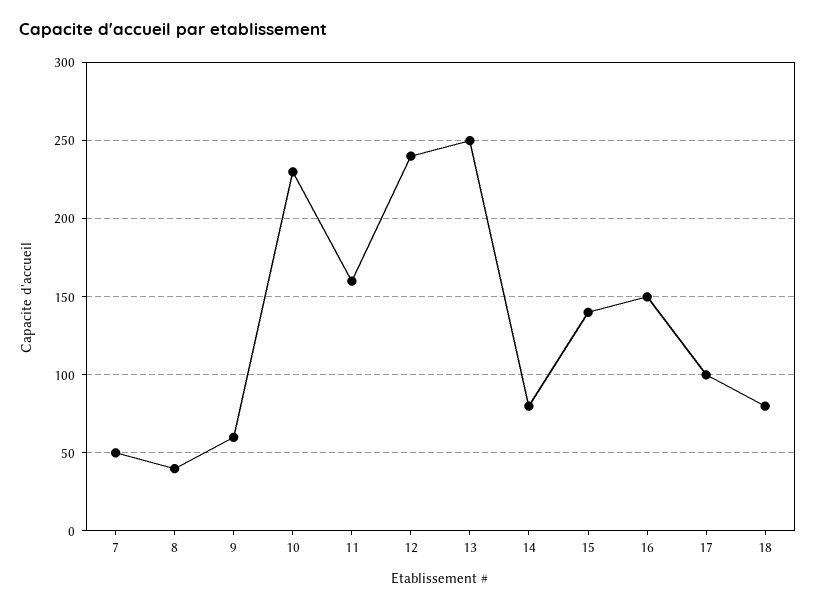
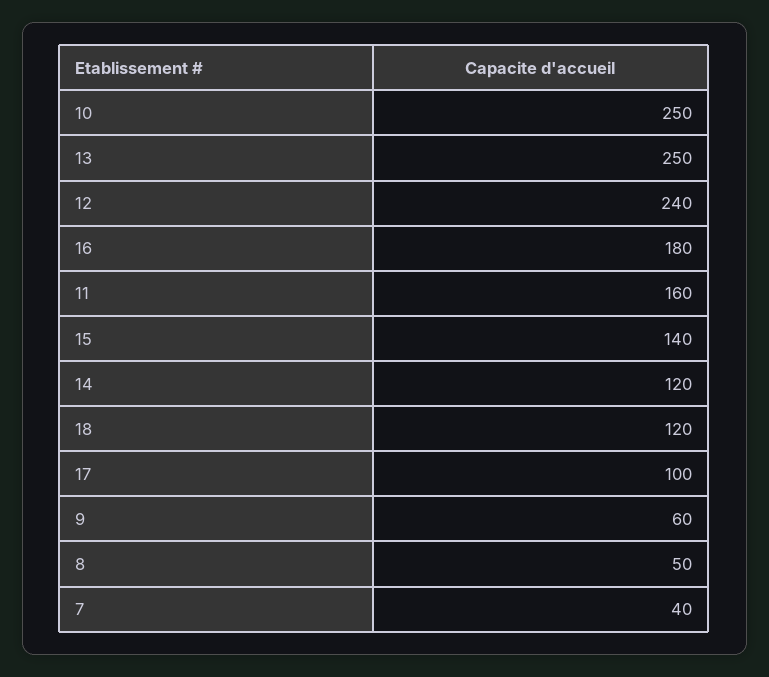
7: 50 -> 40
8: 40 -> 50
10: 230 -> 250
14: 80 -> 120
16: 150 -> 180
18: 80 -> 120

